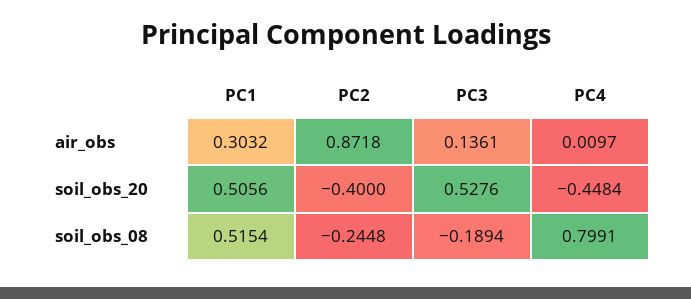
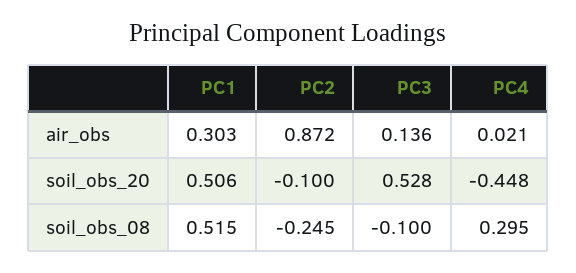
PC4, air_obs: 0.0097 -> 0.021
PC2, soil_obs_20: -0.4 -> -0.1
PC3, soil_obs_08: -0.1894 -> -0.1
PC4, soil_obs_08: 0.7991 -> 0.295

